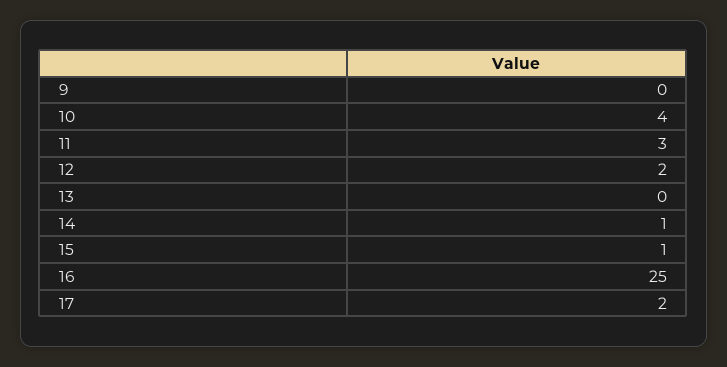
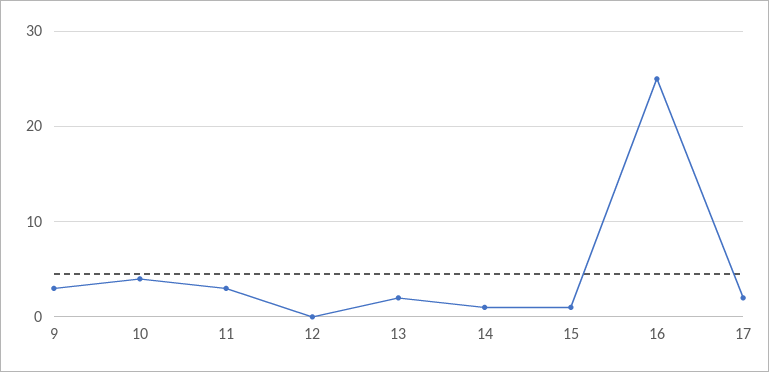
9: 0 -> 3
12: 2 -> 0
13: 0 -> 2

